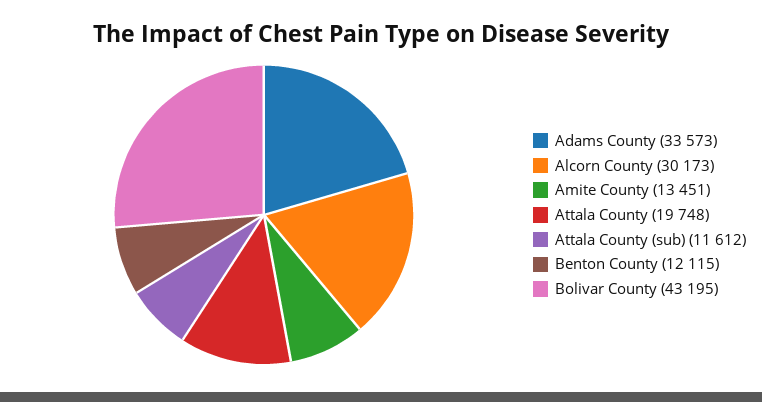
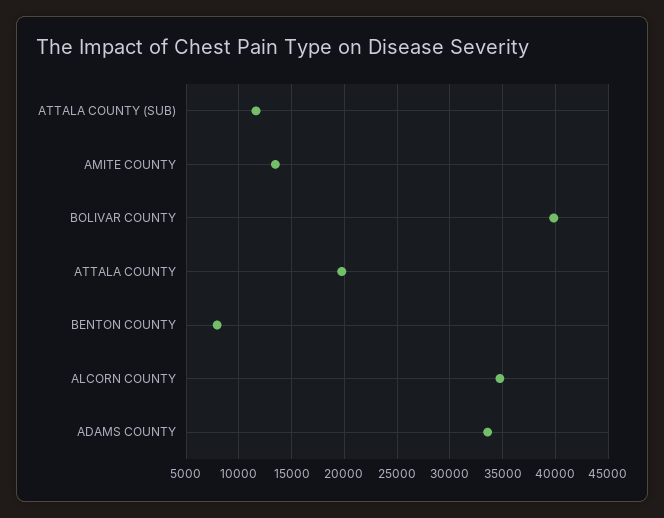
Alcorn County: 30173 -> 35000
Benton County: 12115 -> 8000
Bolivar County: 43195 -> 40000

